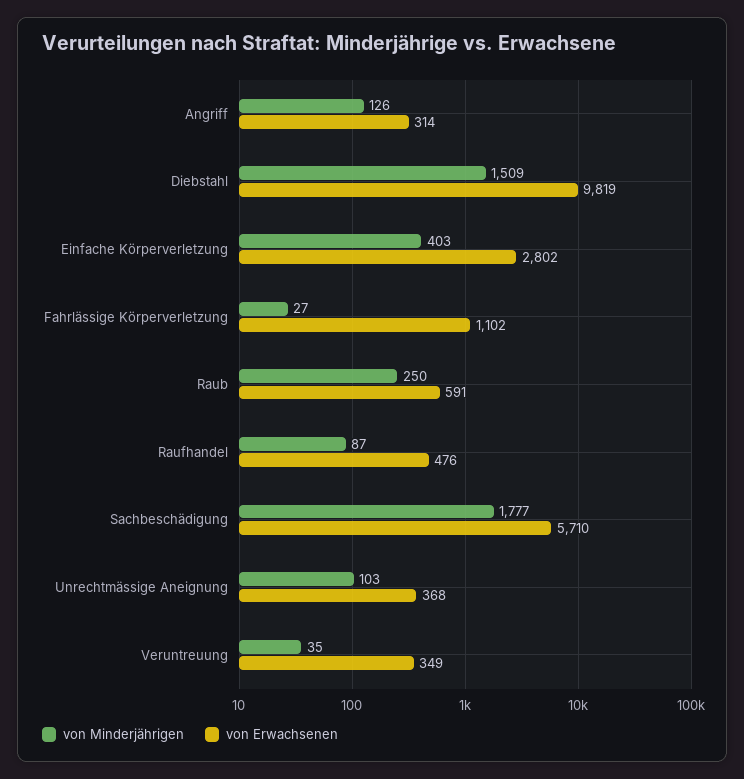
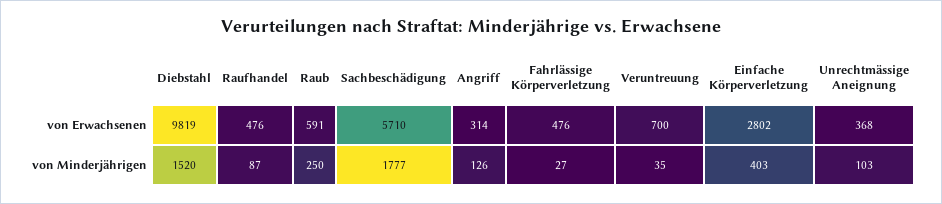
von Minderjährigen, Diebstahl: 1509 -> 1520
von Erwachsenen, Fahrlässige Körperverletzung: 1102 -> 476
von Erwachsenen, Veruntreuung: 349 -> 700

